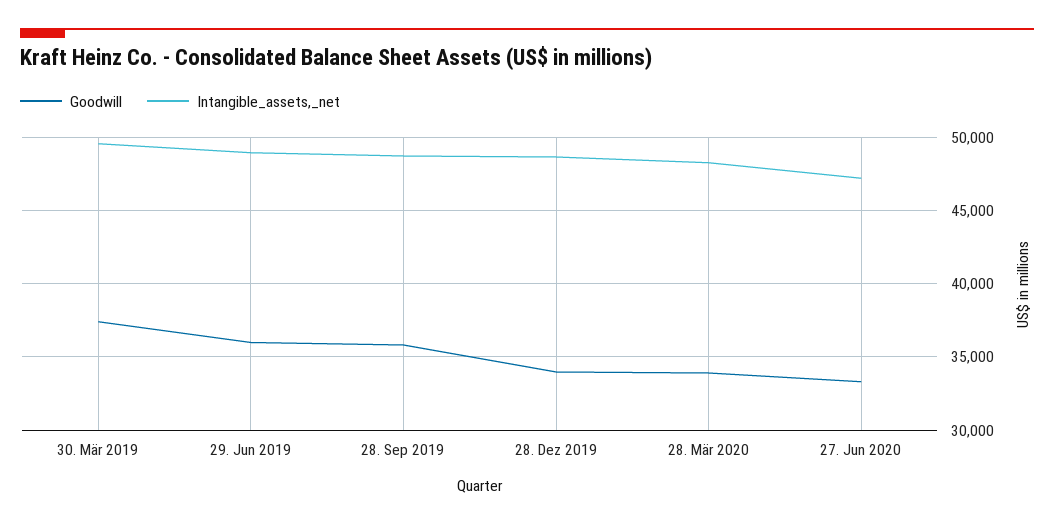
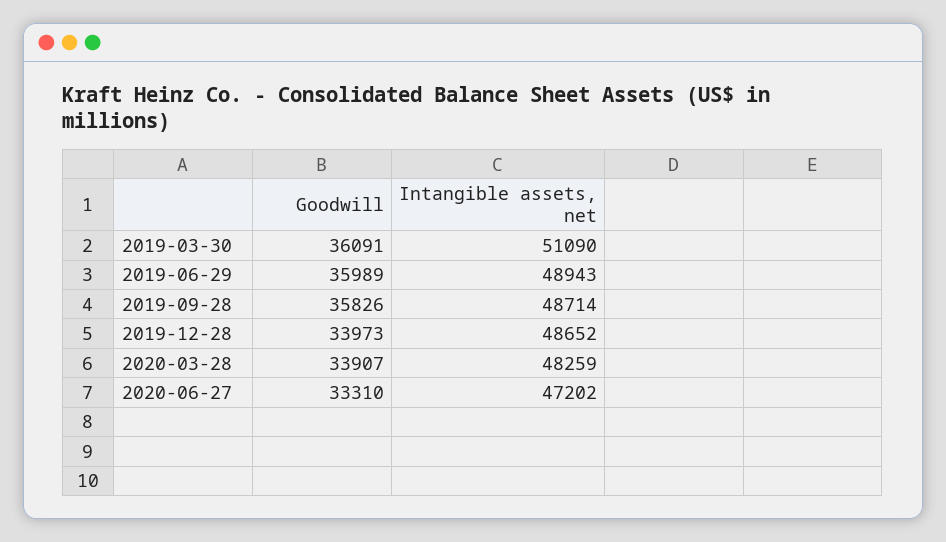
Goodwill, 30. Mär 2019: 37500 -> 36091
Intangible_assets,_net, 30. Mär 2019: 49500 -> 51090

